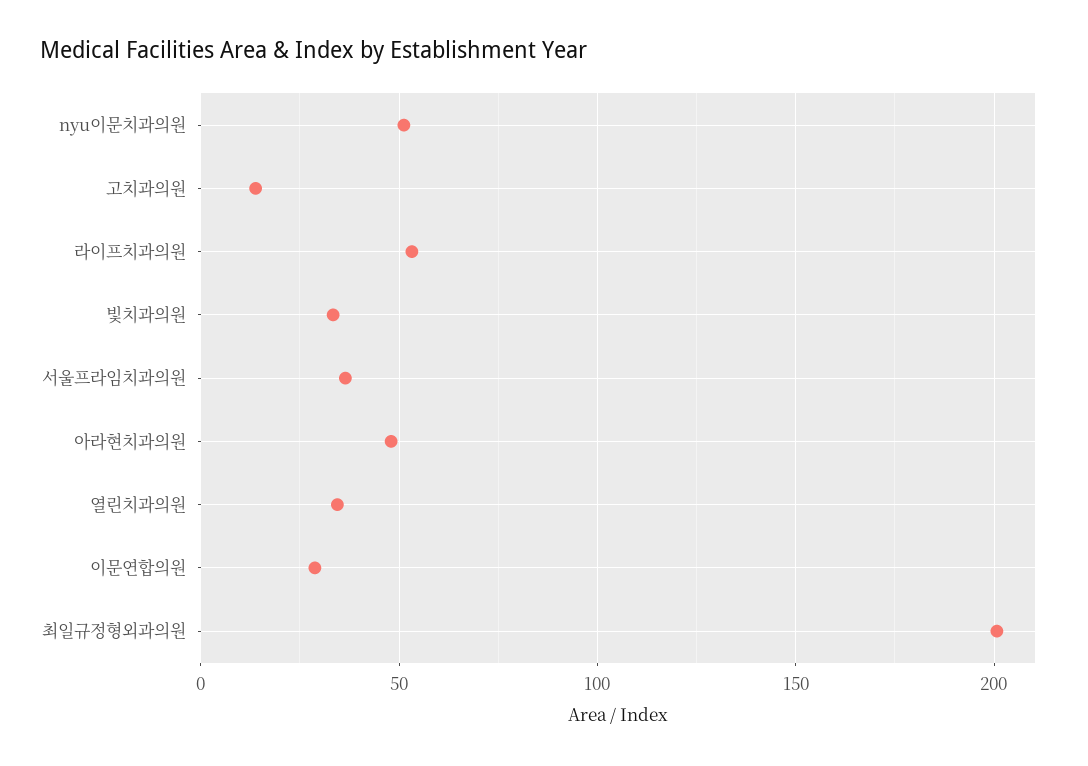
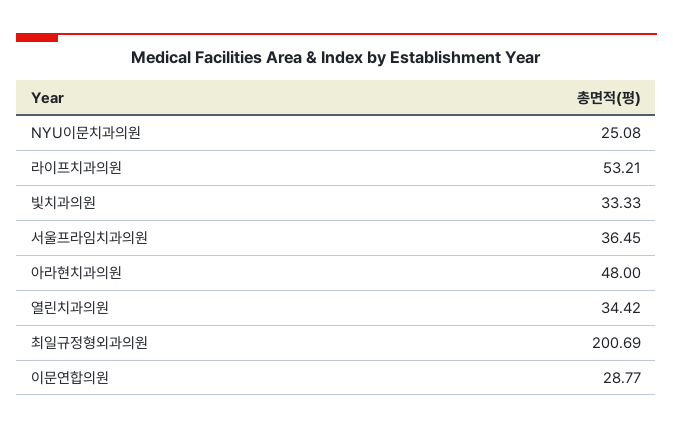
nyu이문치과의원: 50 -> 25.08
고치과의원: 15 -> none

